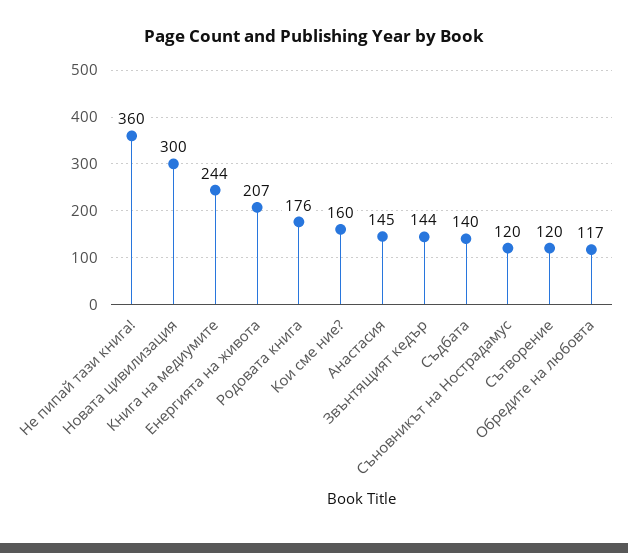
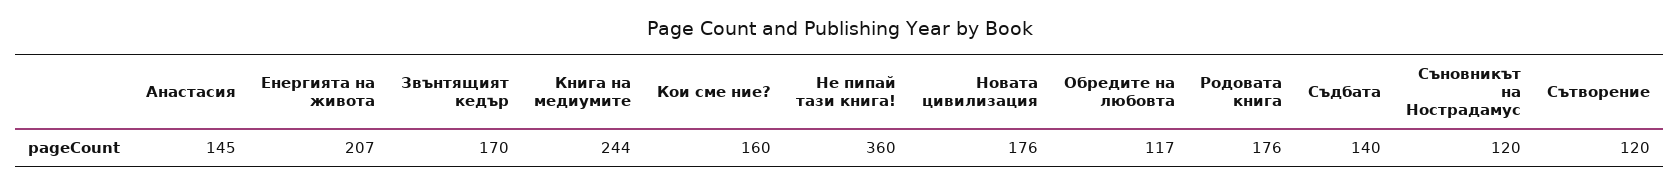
Новата цивилизация: 300 -> 176
Звънтящият кедър: 144 -> 170

